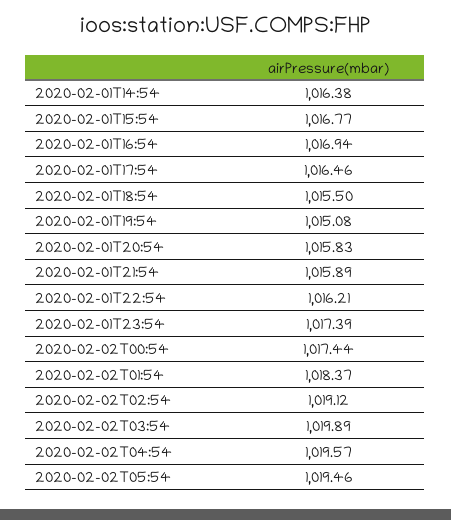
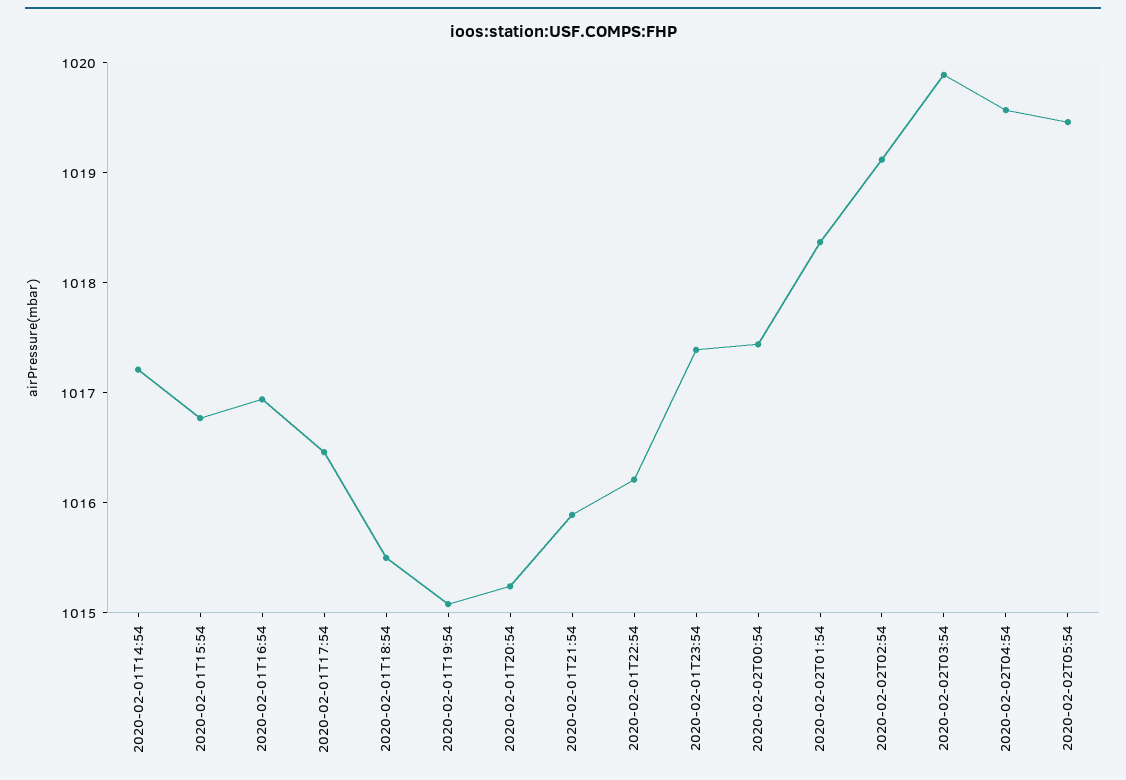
2020-02-01T14:54: 1016.38 -> 1017.2
2020-02-01T20:54: 1015.83 -> 1015.2

